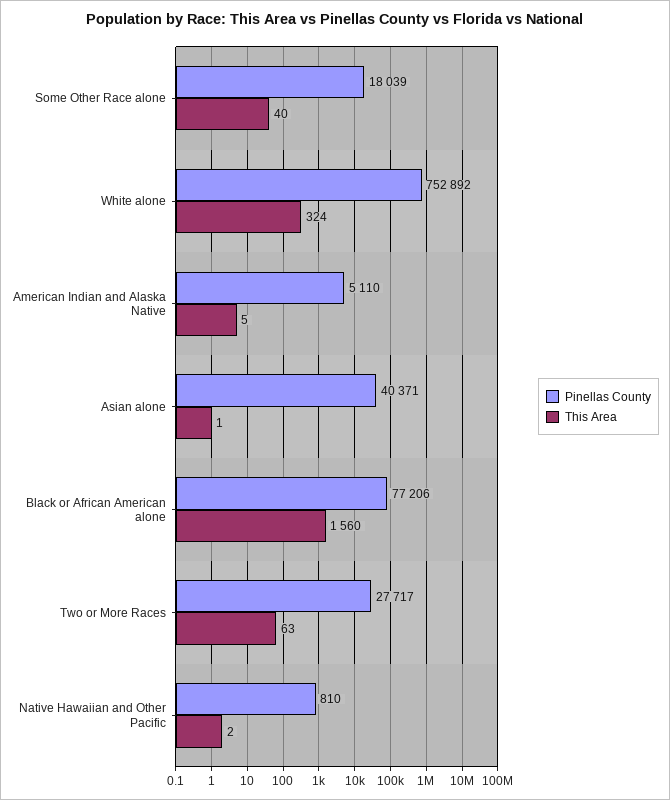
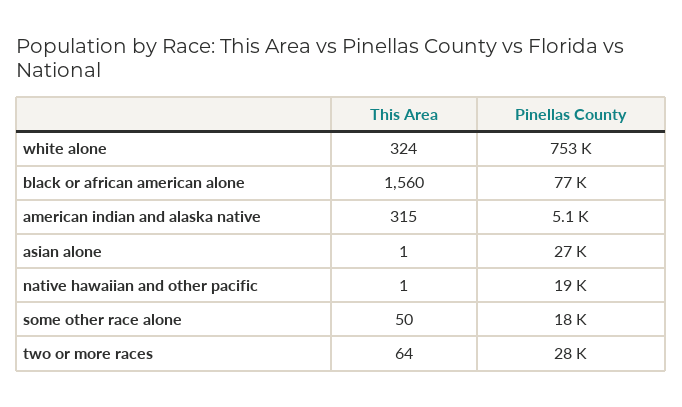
This Area, Some Other Race alone: 40 -> 50
This Area, American Indian and Alaska Native: 5 -> 315
Pinellas County, Asian alone: 40371 -> 27000
This Area, Two or More Races: 63 -> 64
Pinellas County, Native Hawaiian and Other Pacific: 810 -> 19000
This Area, Native Hawaiian and Other Pacific: 2 -> 1

